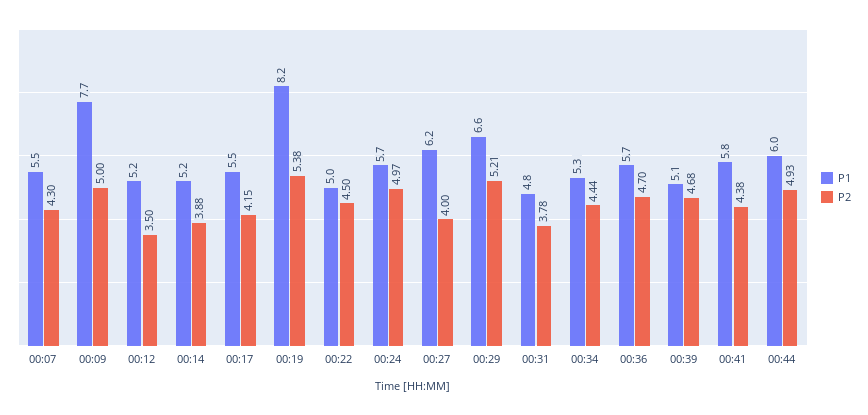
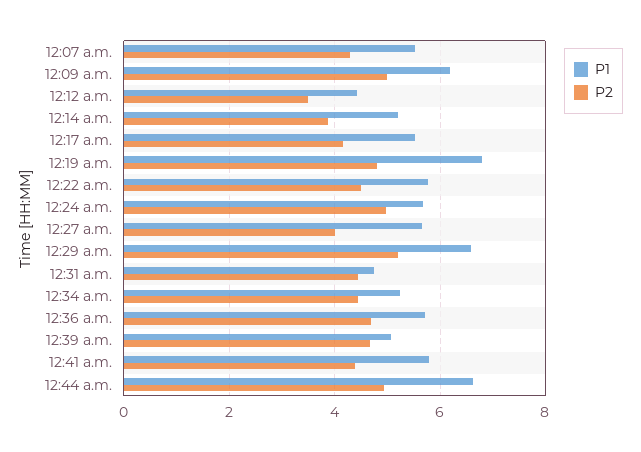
P1, 00:09: 7.7 -> 6.2
P1, 00:12: 5.2 -> 4.4
P1, 00:19: 8.2 -> 6.8
P2, 00:19: 5.38 -> 4.8
P1, 00:22: 5 -> 5.8
P1, 00:27: 6.2 -> 5.6
P2, 00:31: 3.78 -> 4.4
P1, 00:44: 6 -> 6.6

